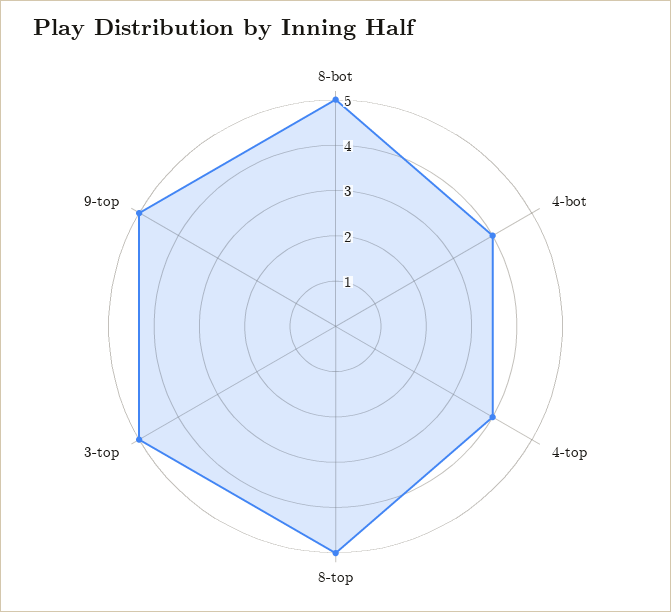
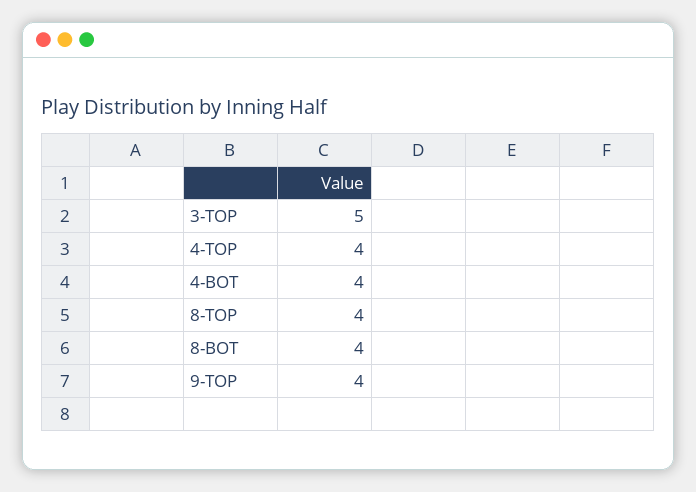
8-bot: 5 -> 4
8-top: 5 -> 4
9-top: 5 -> 4

